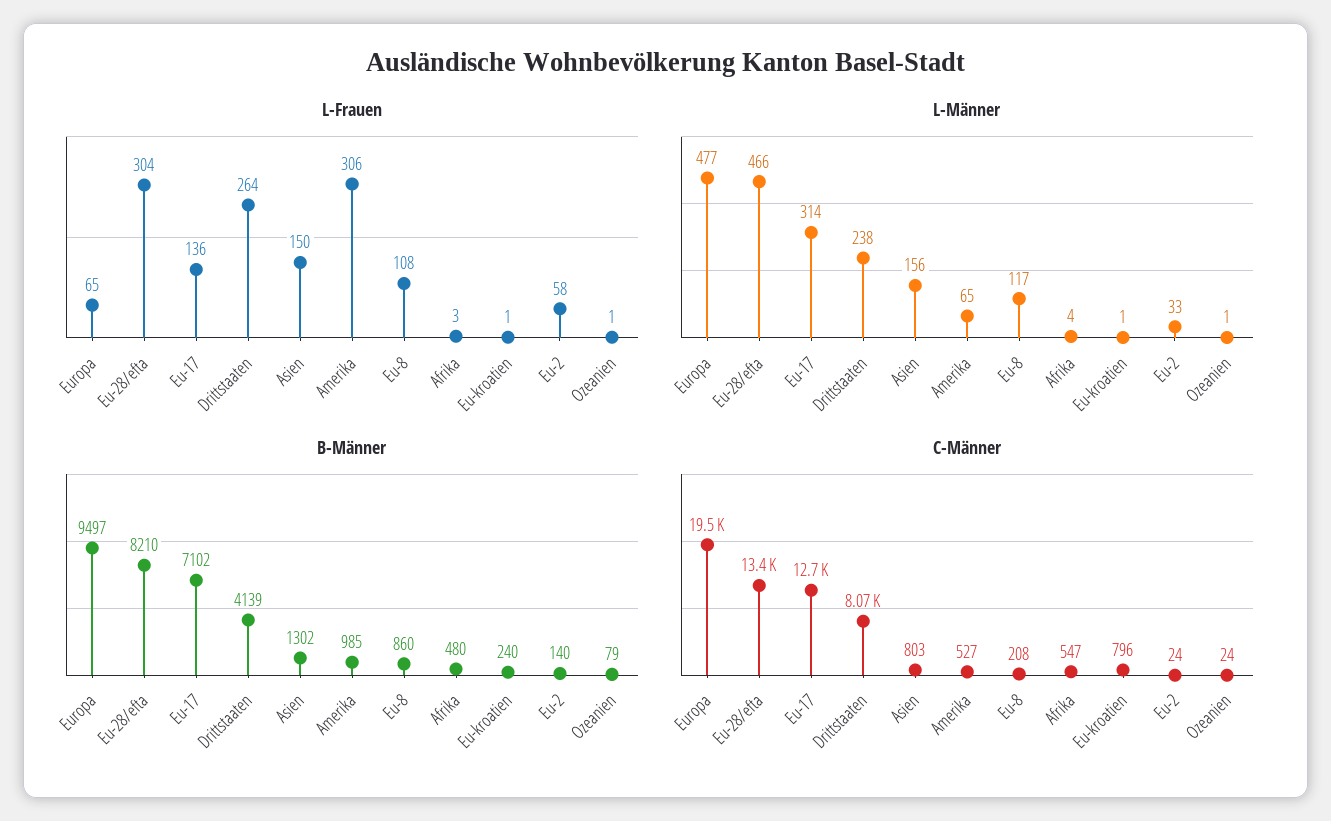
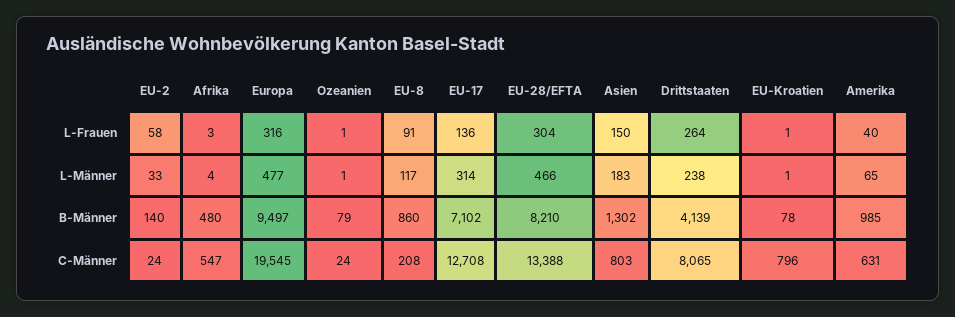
L-Frauen, Europa: 65 -> 316
L-Frauen, Amerika: 306 -> 40
L-Frauen, Eu-8: 108 -> 91
L-Männer, Asien: 156 -> 183
B-Männer, Eu-kroatien: 240 -> 78
C-Männer, Amerika: 527 -> 631

